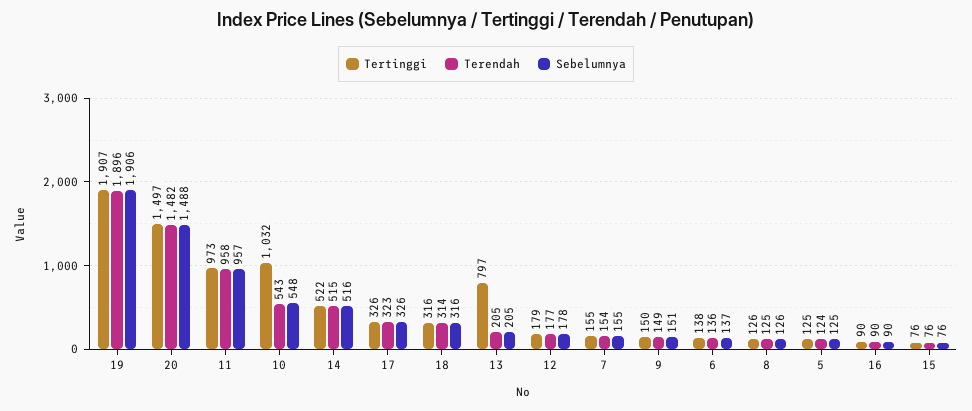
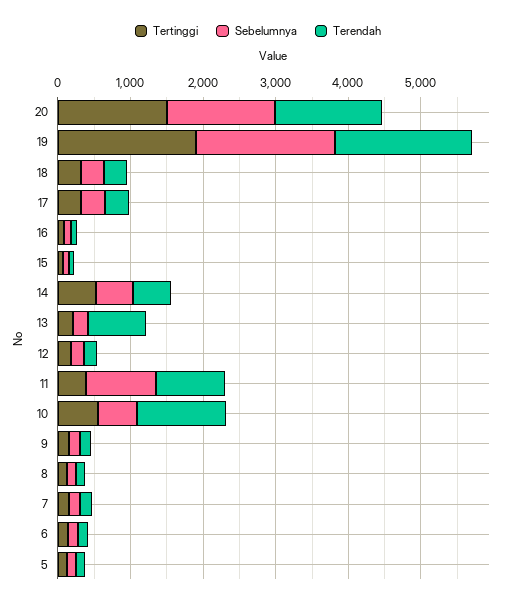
Tertinggi, 11: 973 -> 400
Tertinggi, 10: 1032 -> 600
Terendah, 10: 543 -> 1200
Tertinggi, 13: 797 -> 200
Terendah, 13: 205 -> 800

